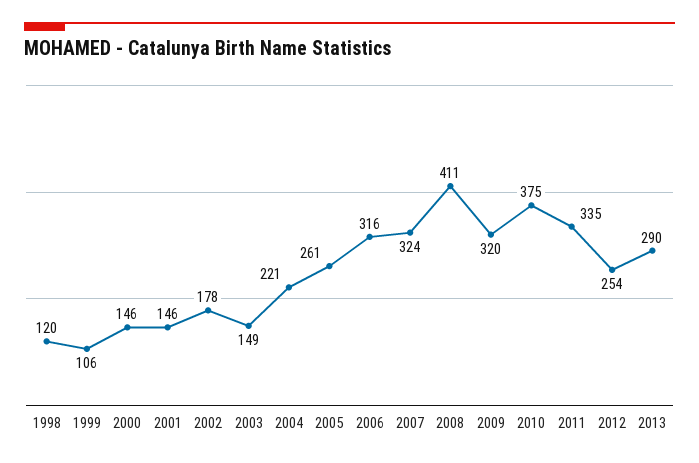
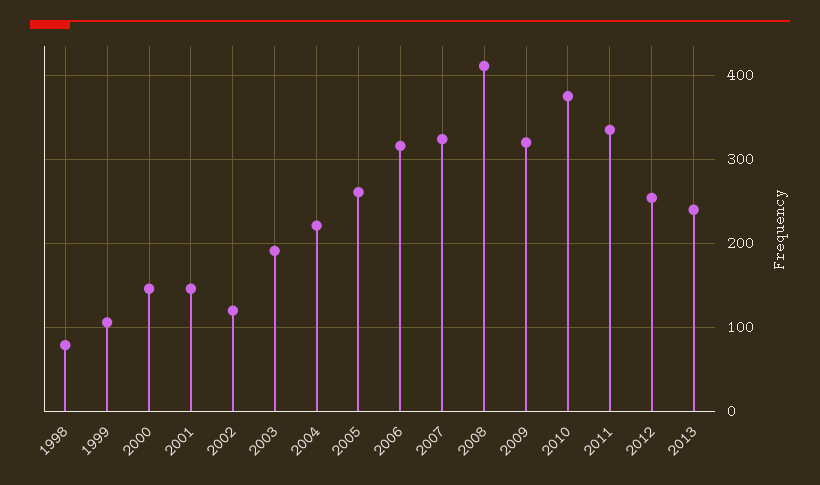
1998: 120 -> 80
2002: 178 -> 120
2003: 149 -> 190
2013: 290 -> 240

